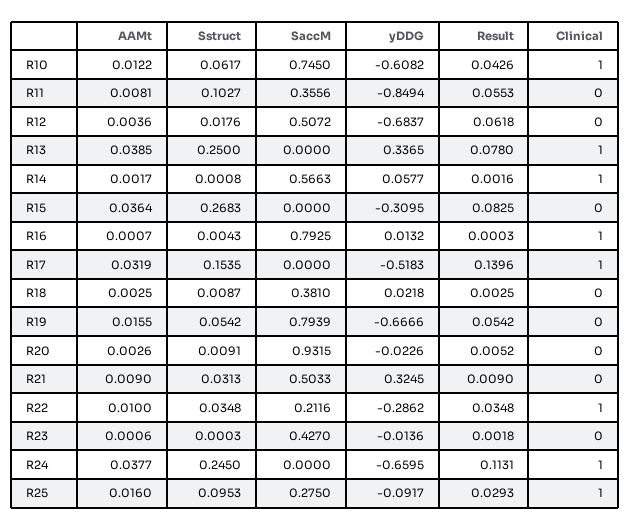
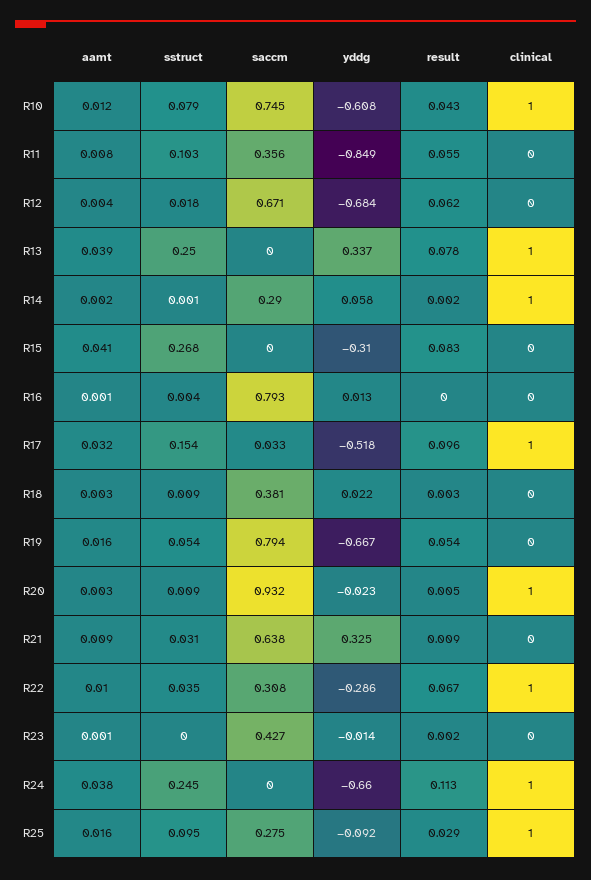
Sstruct, R10: 0.0617 -> 0.079
SaccM, R12: 0.5072 -> 0.671
SaccM, R14: 0.5663 -> 0.29
AAMt, R15: 0.0364 -> 0.041
Clinical, R16: 1 -> 0
SaccM, R17: 0 -> 0.033
Result, R17: 0.1396 -> 0.096
Clinical, R20: 0 -> 1
SaccM, R21: 0.5033 -> 0.638
SaccM, R22: 0.2116 -> 0.308
Result, R22: 0.0348 -> 0.067

